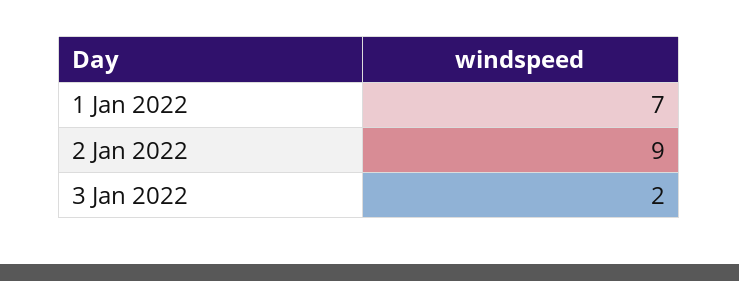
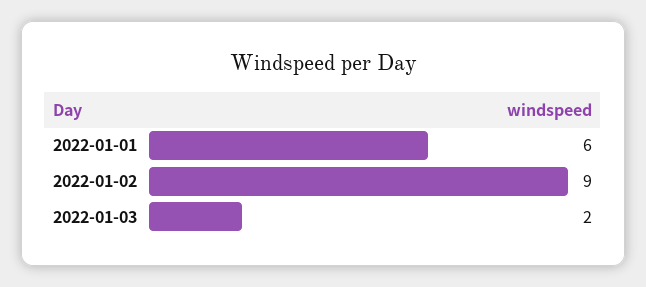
1 Jan 2022: 7 -> 6

